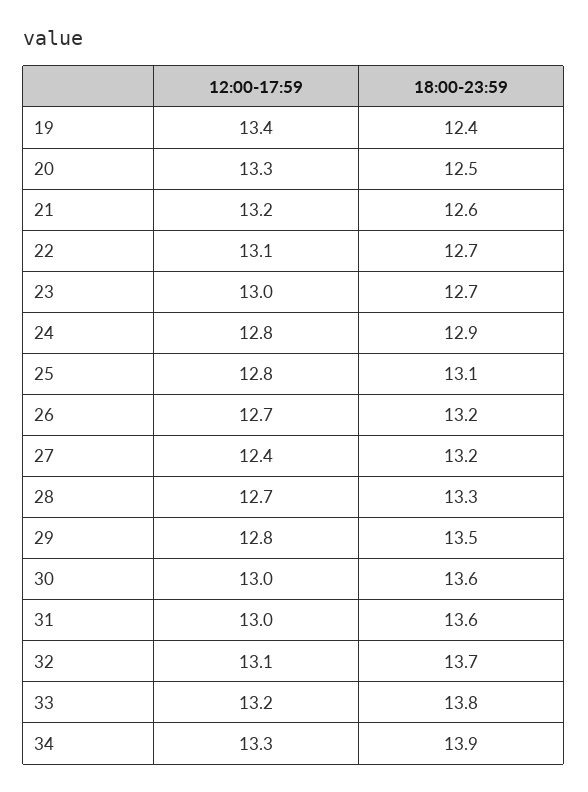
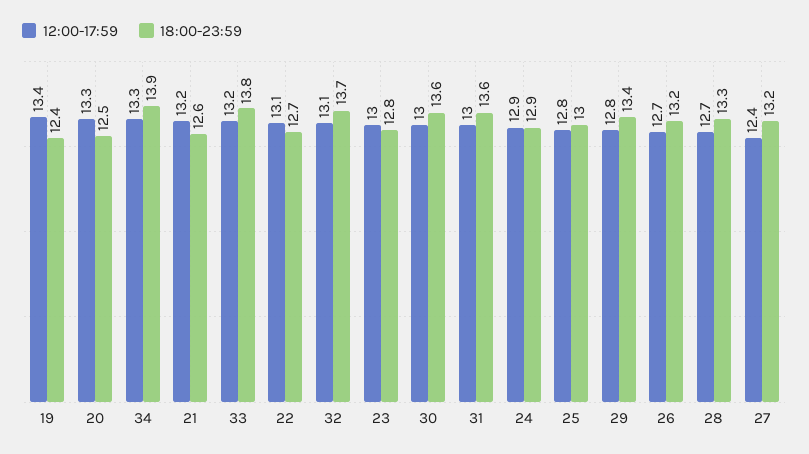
18:00-23:59, 23: 12.7 -> 12.8
12:00-17:59, 24: 12.8 -> 12.9
18:00-23:59, 25: 13.1 -> 13
18:00-23:59, 29: 13.5 -> 13.4

